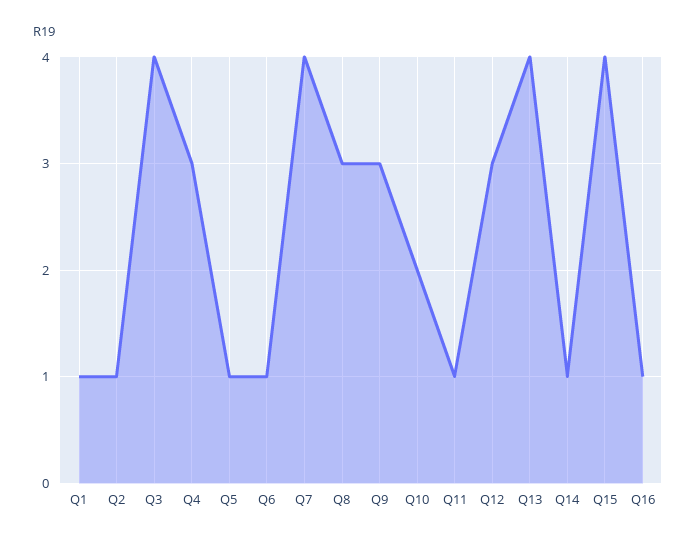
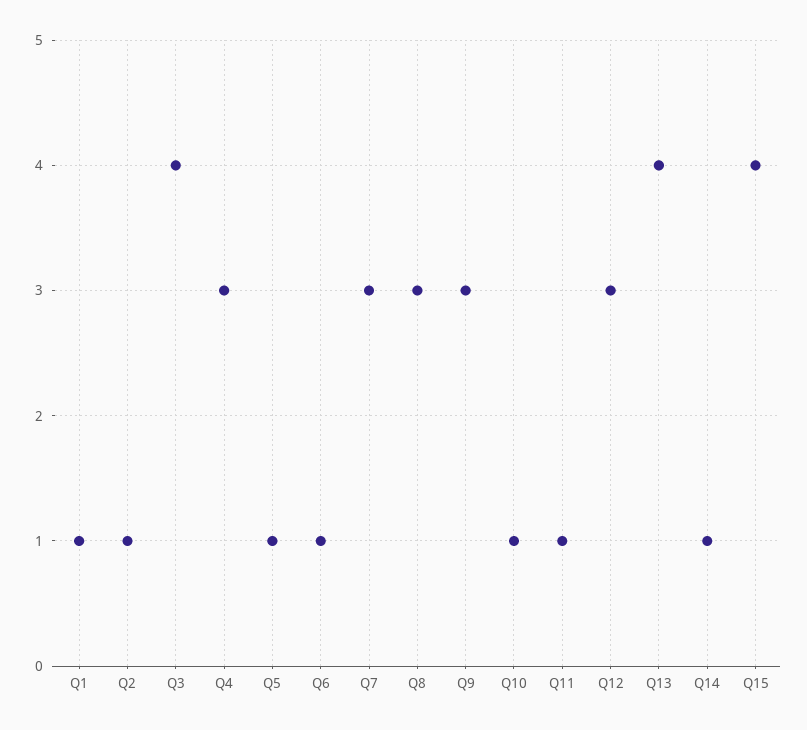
Q7: 4 -> 3
Q10: 2 -> 1
Q16: 1 -> none

